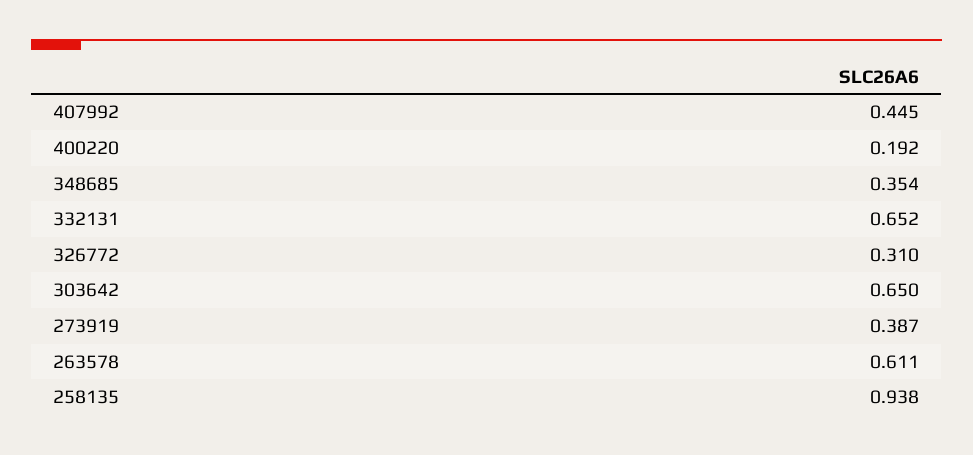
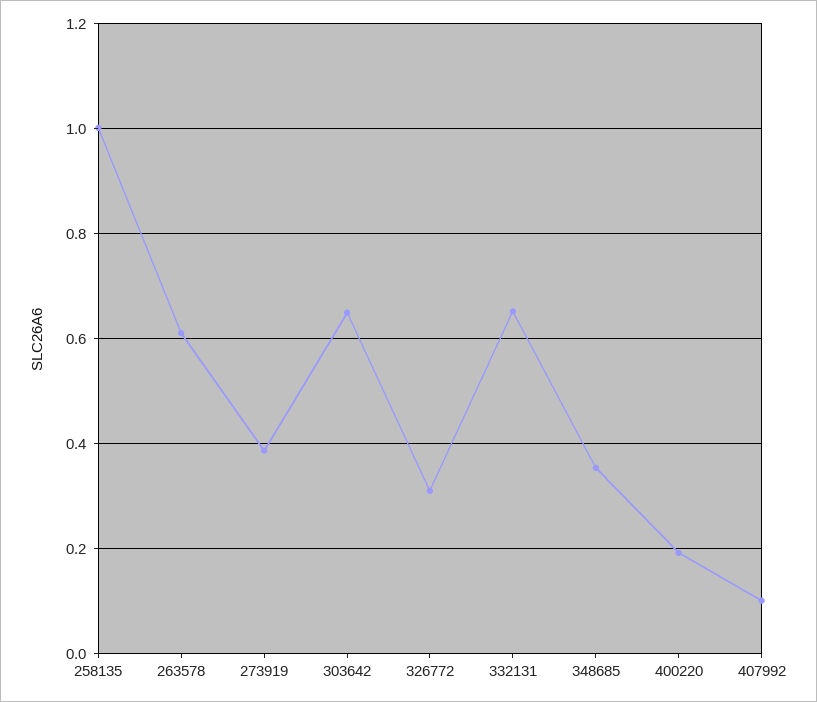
407992: 0.445 -> 0.1
258135: 0.938 -> 1

